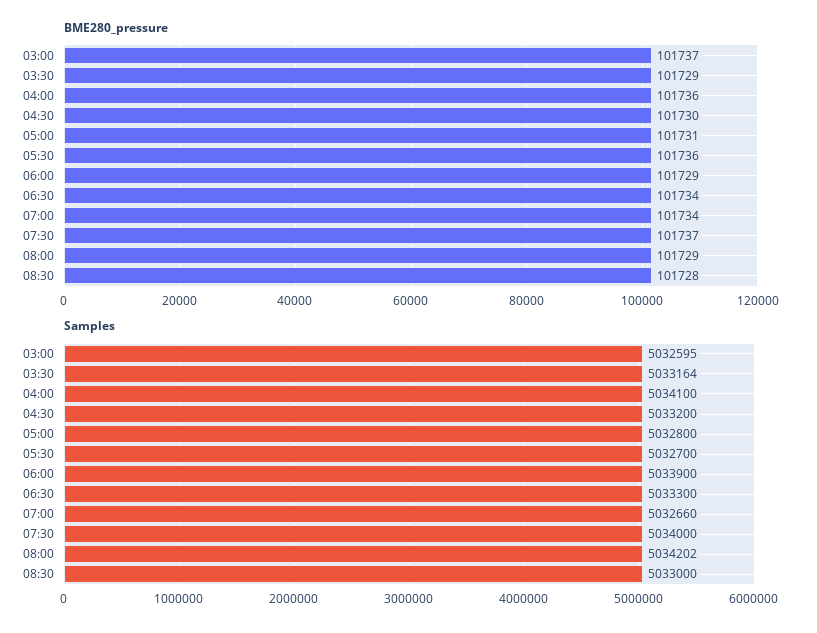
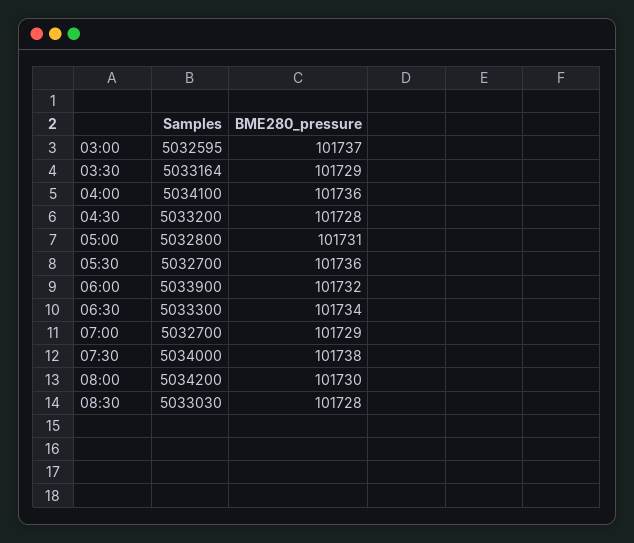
BME280_pressure, 04:30: 101730 -> 101728
BME280_pressure, 06:00: 101729 -> 101732
BME280_pressure, 07:00: 101734 -> 101729
BME280_pressure, 07:30: 101737 -> 101738
BME280_pressure, 08:00: 101729 -> 101730
Samples, 07:00: 5032660 -> 5032700
Samples, 08:00: 5034202 -> 5034200
Samples, 08:30: 5033000 -> 5033030

